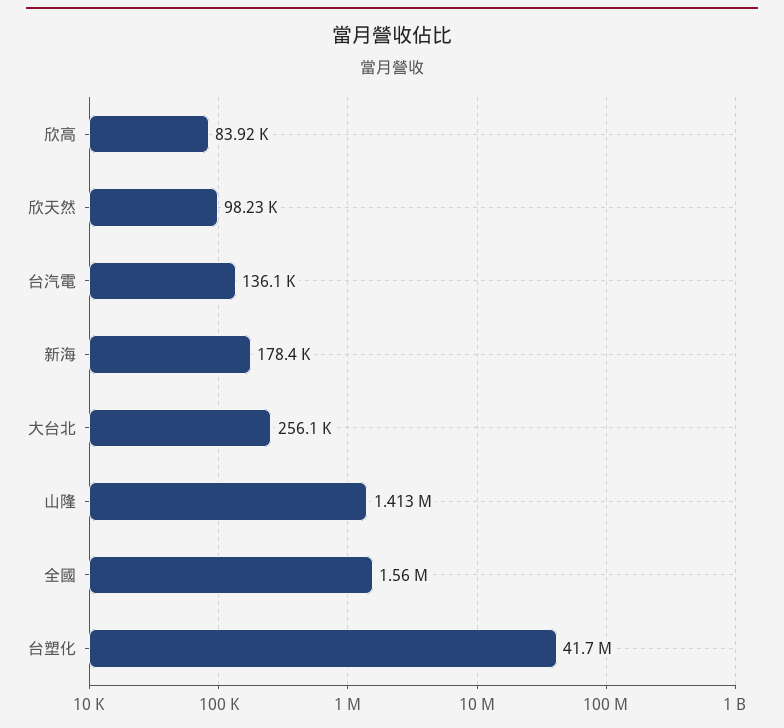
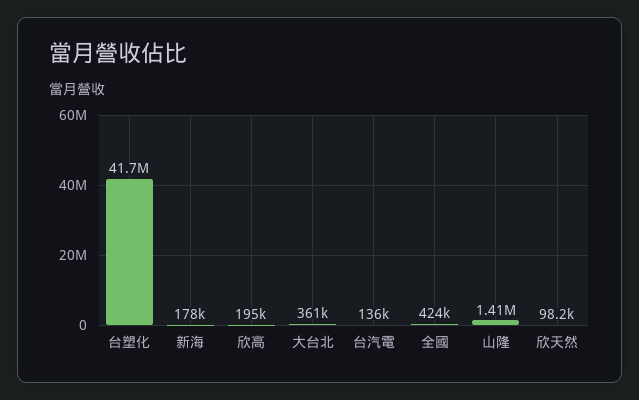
欣高: 83920 -> 195000
大台北: 256100 -> 361000
全國: 1560000 -> 424000

